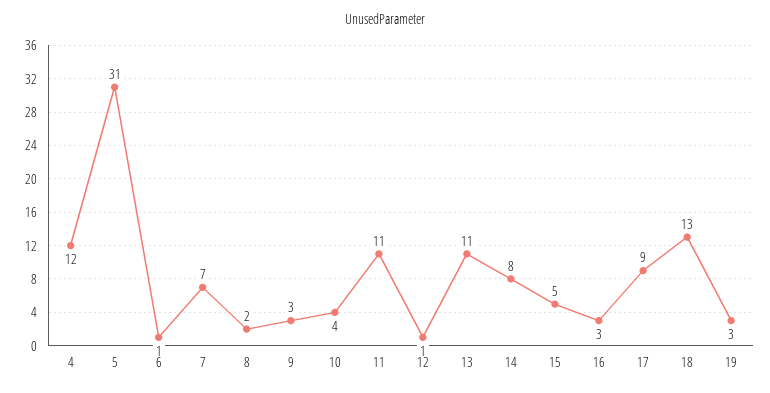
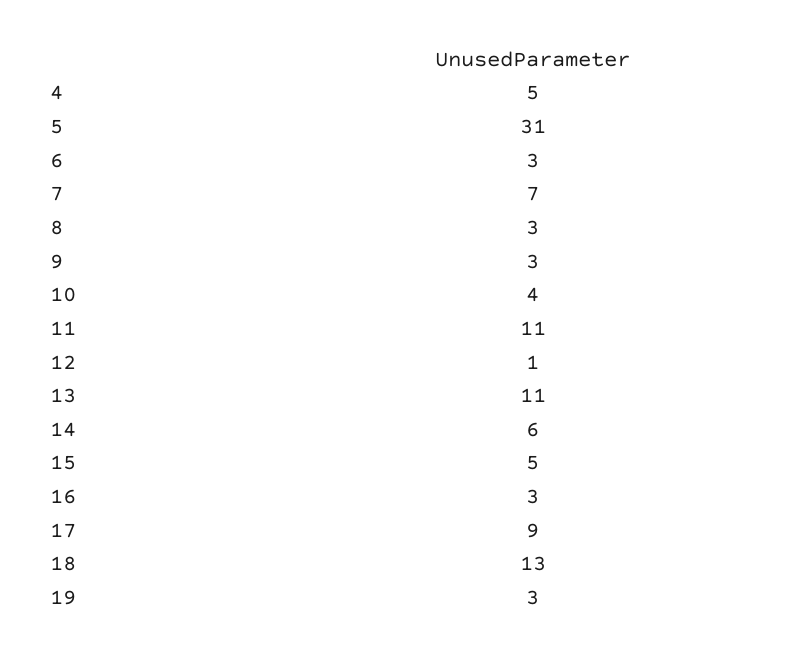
4: 12 -> 5
6: 1 -> 3
8: 2 -> 3
14: 8 -> 6

